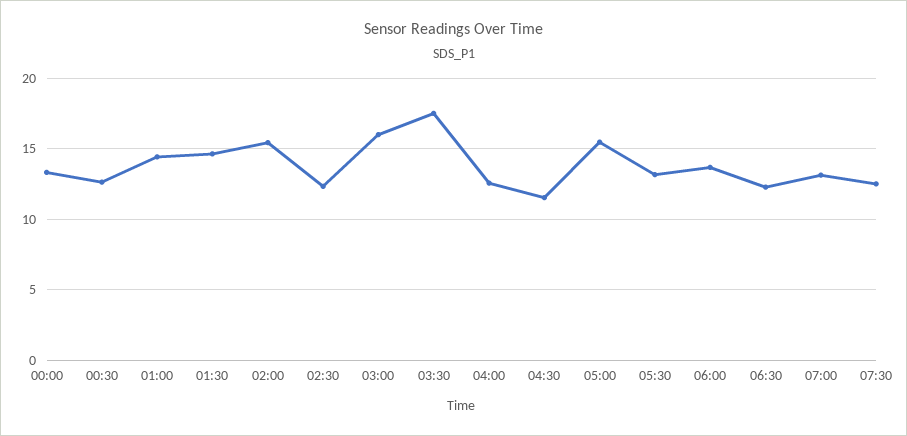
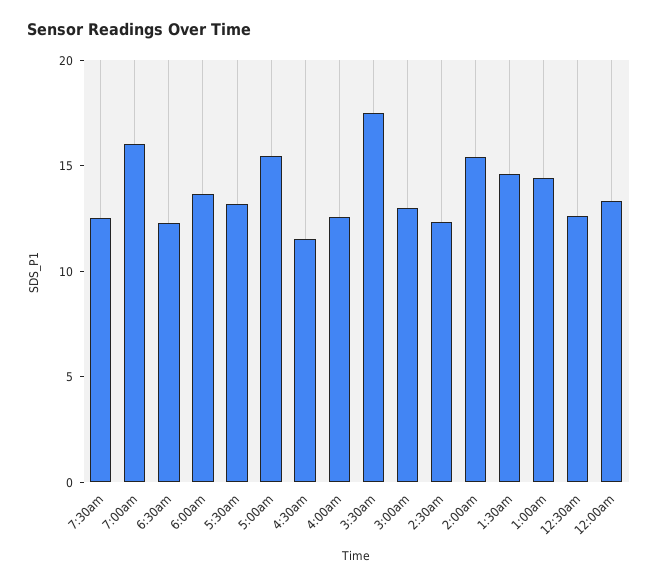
03:00: 16 -> 13
07:00: 13 -> 16

